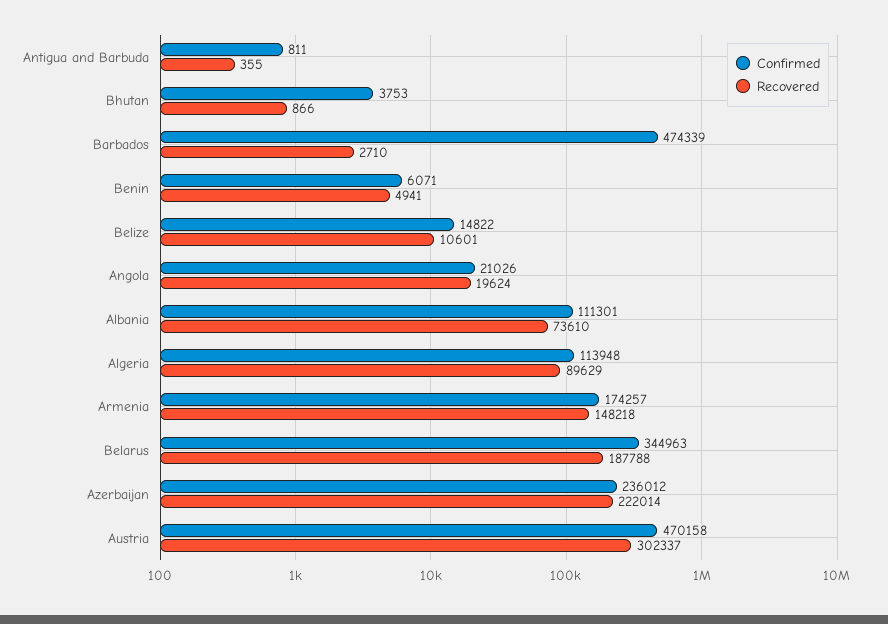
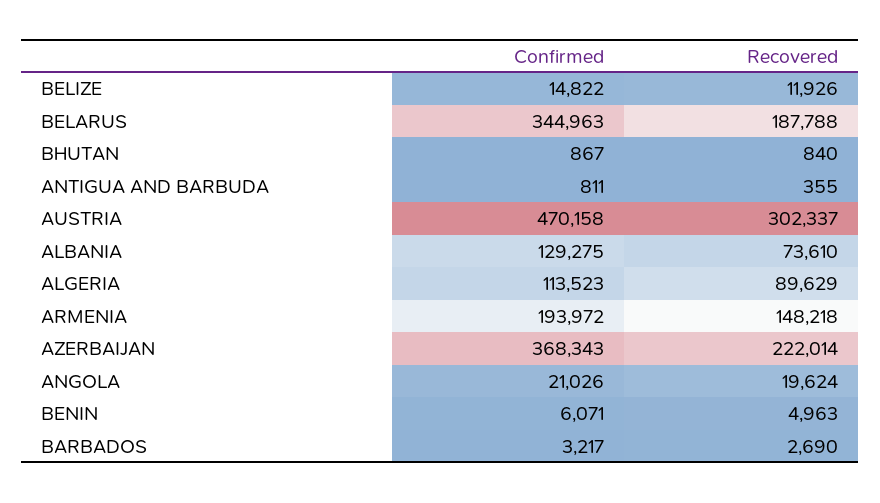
Confirmed, Bhutan: 3753 -> 867
Recovered, Bhutan: 866 -> 840
Confirmed, Barbados: 474339 -> 3217
Recovered, Barbados: 2710 -> 2690
Recovered, Benin: 4941 -> 4963
Recovered, Belize: 10601 -> 11926
Confirmed, Albania: 111301 -> 129275
Confirmed, Algeria: 113948 -> 113523
Confirmed, Armenia: 174257 -> 193972
Confirmed, Azerbaijan: 236012 -> 368343

